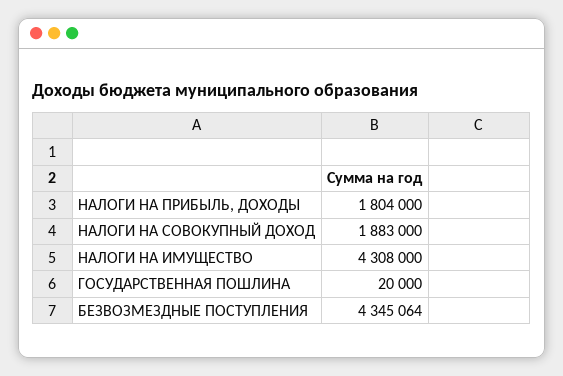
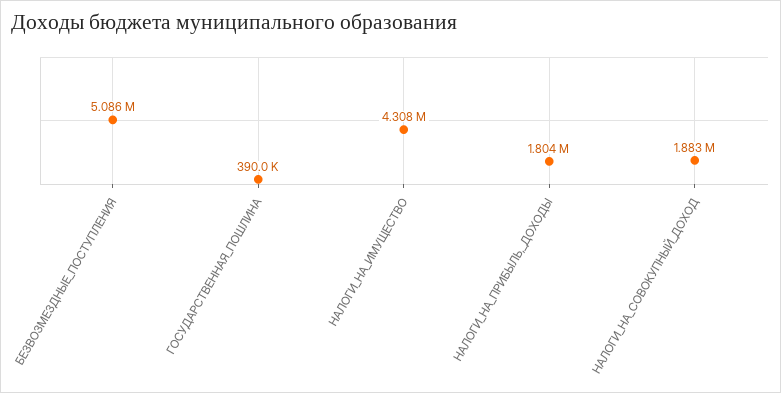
ГОСУДАРСТВЕННАЯ ПОШЛИНА: 20000 -> 390000
БЕЗВОЗМЕЗДНЫЕ ПОСТУПЛЕНИЯ: 4345064 -> 5086000

